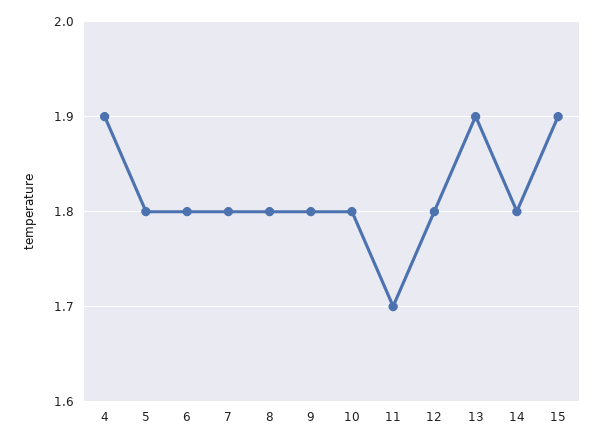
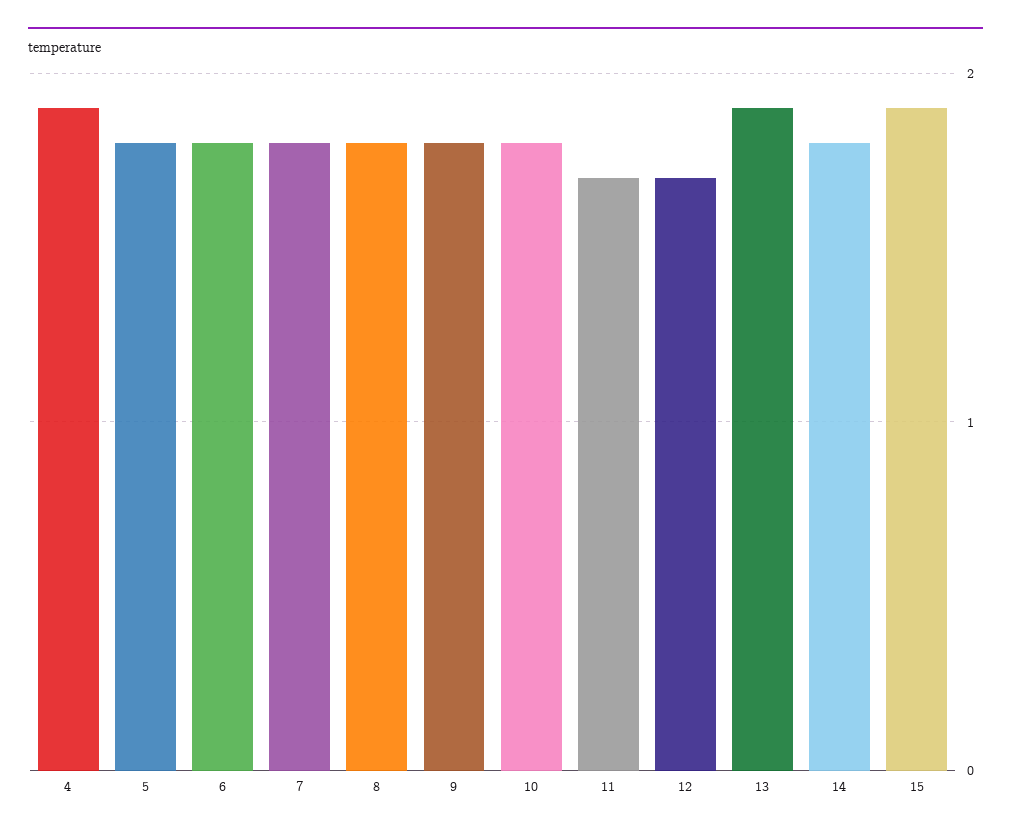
12: 1.8 -> 1.7

